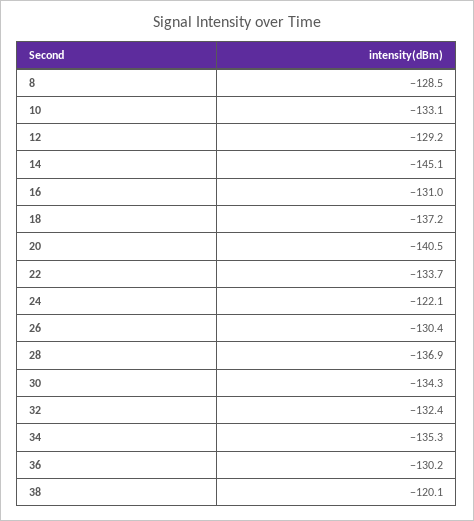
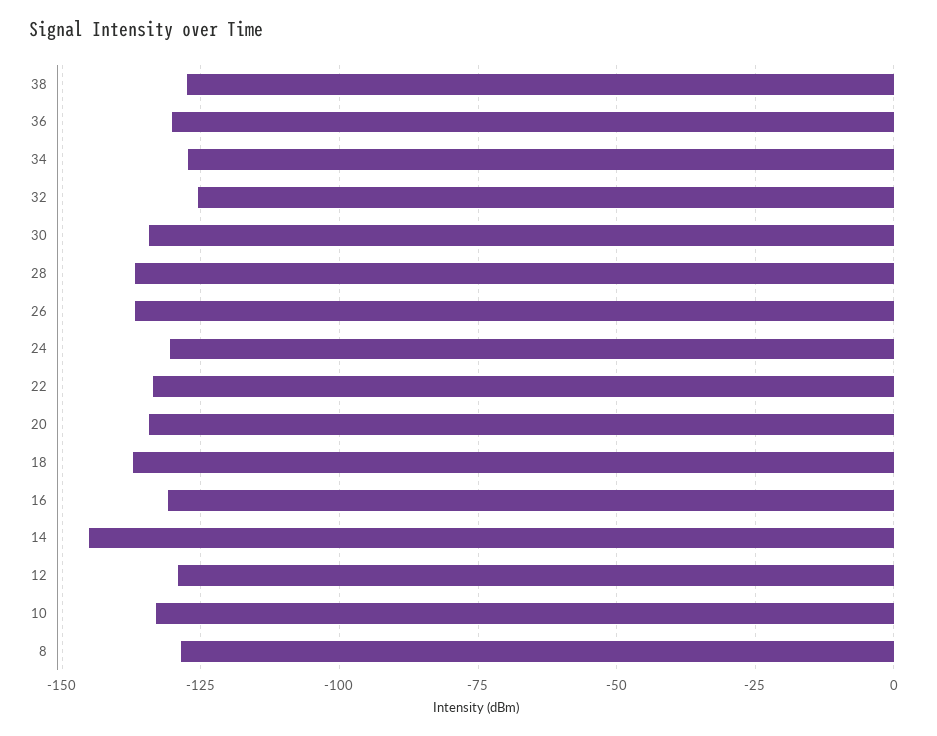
20: -140.5 -> -135
24: -122.1 -> -130
26: -130.4 -> -137.5
32: -132.4 -> -125
34: -135.3 -> -127.5
38: -120.1 -> -127.5

